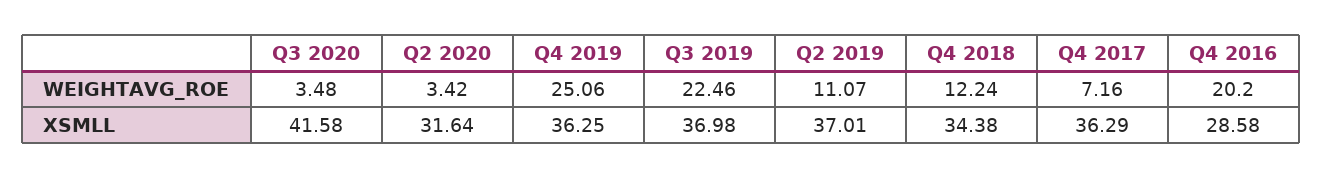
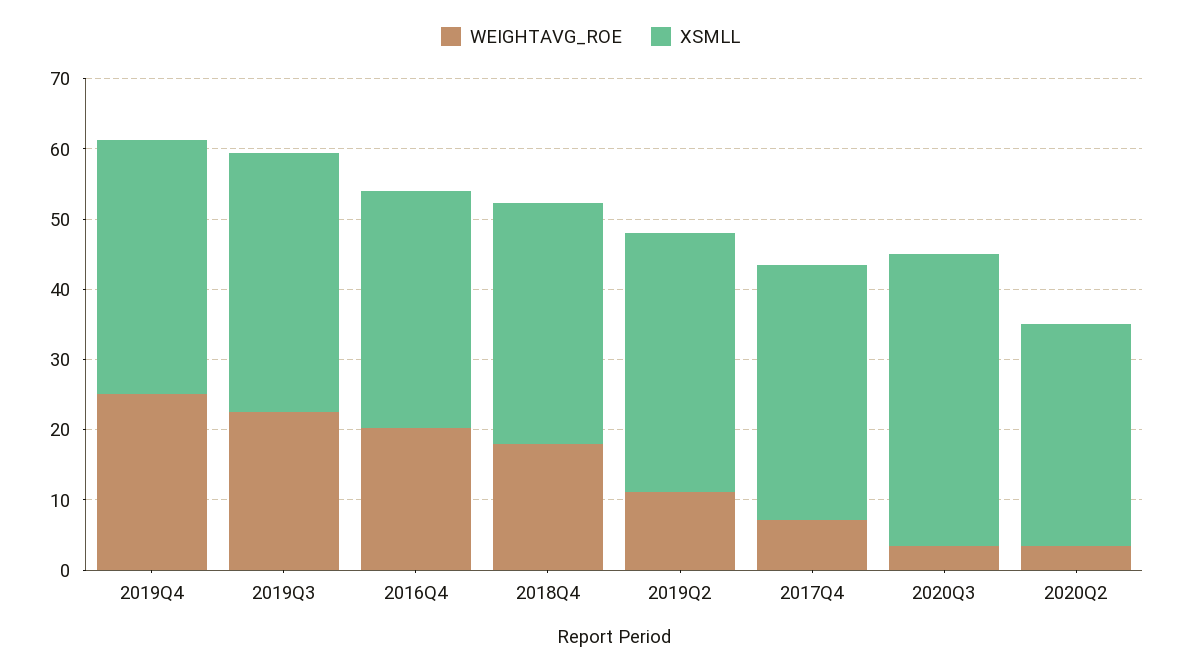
WEIGHTAVG_ROE, Q4 2018: 12.24 -> 18
XSMLL, Q4 2016: 28.58 -> 34

